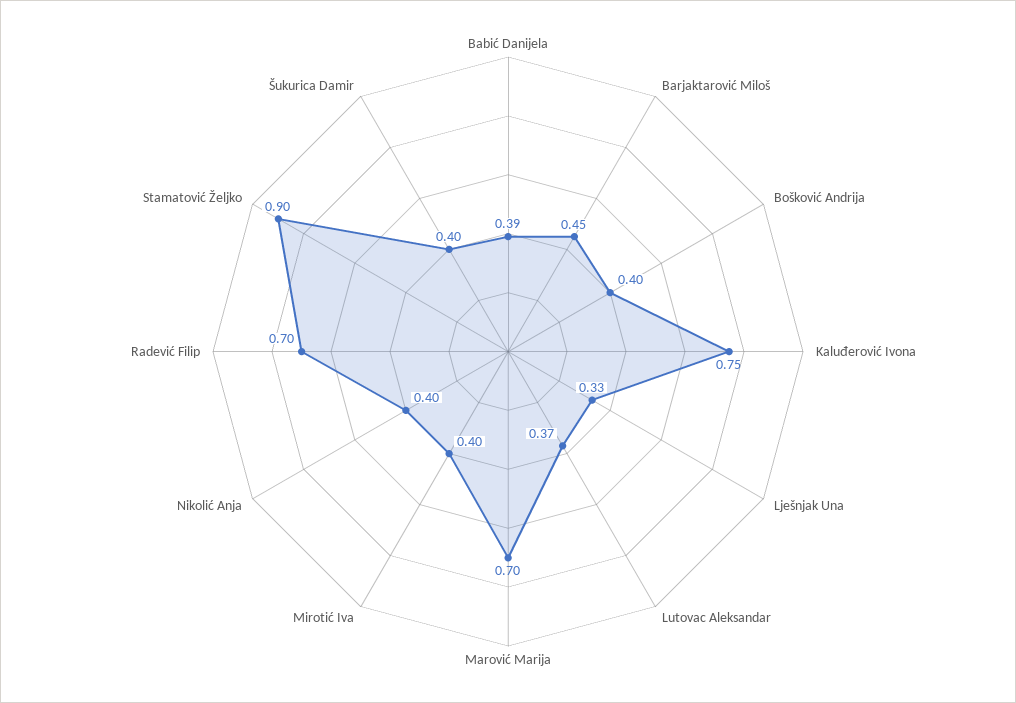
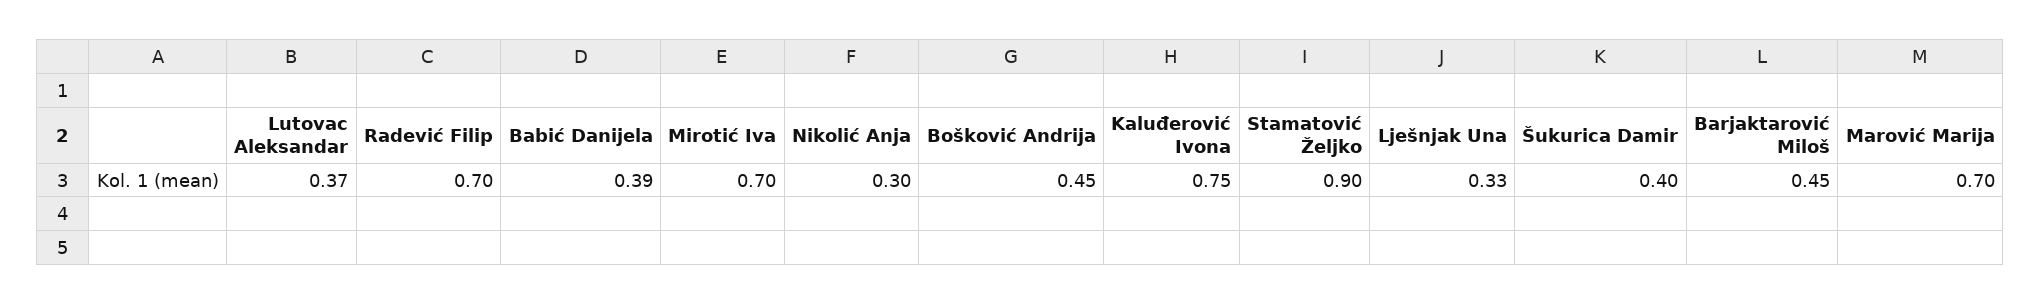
Bošković Andrija: 0.4 -> 0.45
Mirotić Iva: 0.4 -> 0.7
Nikolić Anja: 0.4 -> 0.3

